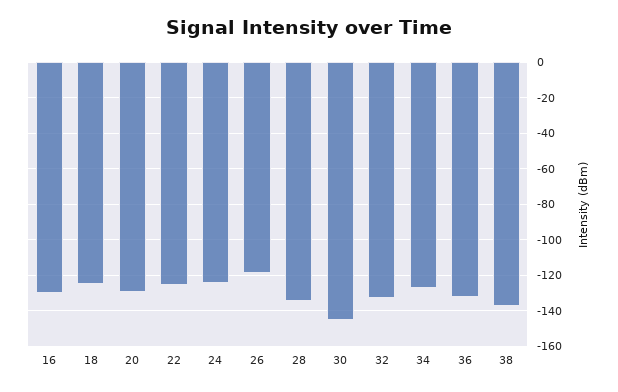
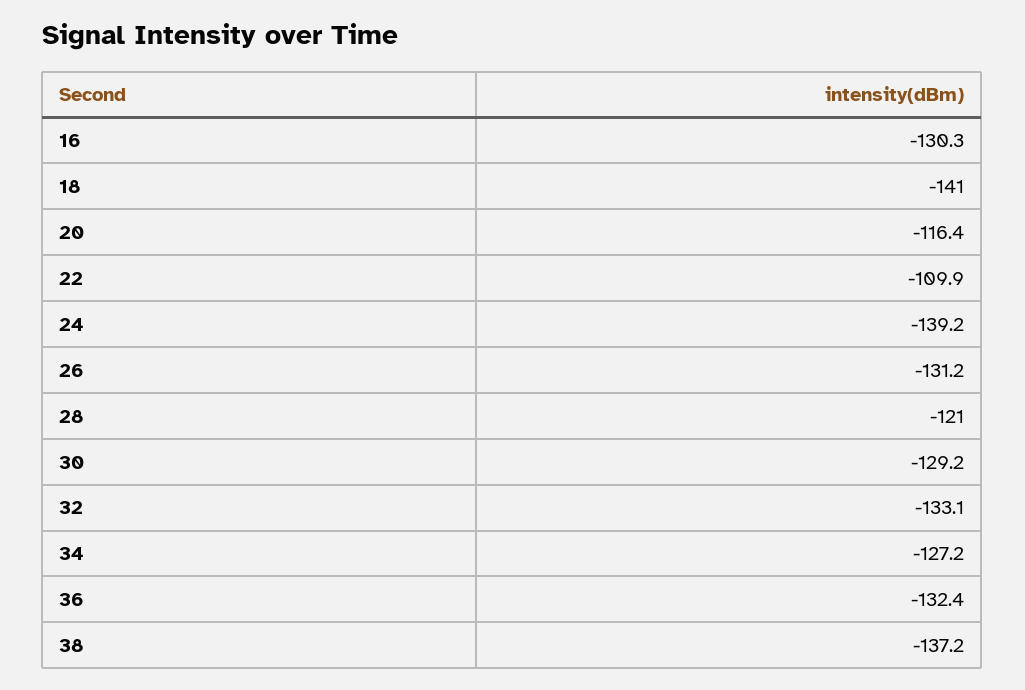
18: -125 -> -141
20: -130 -> -116.4
22: -125 -> -109.9
24: -125 -> -139.2
26: -120 -> -131.2
28: -135 -> -121
30: -145 -> -129.2

